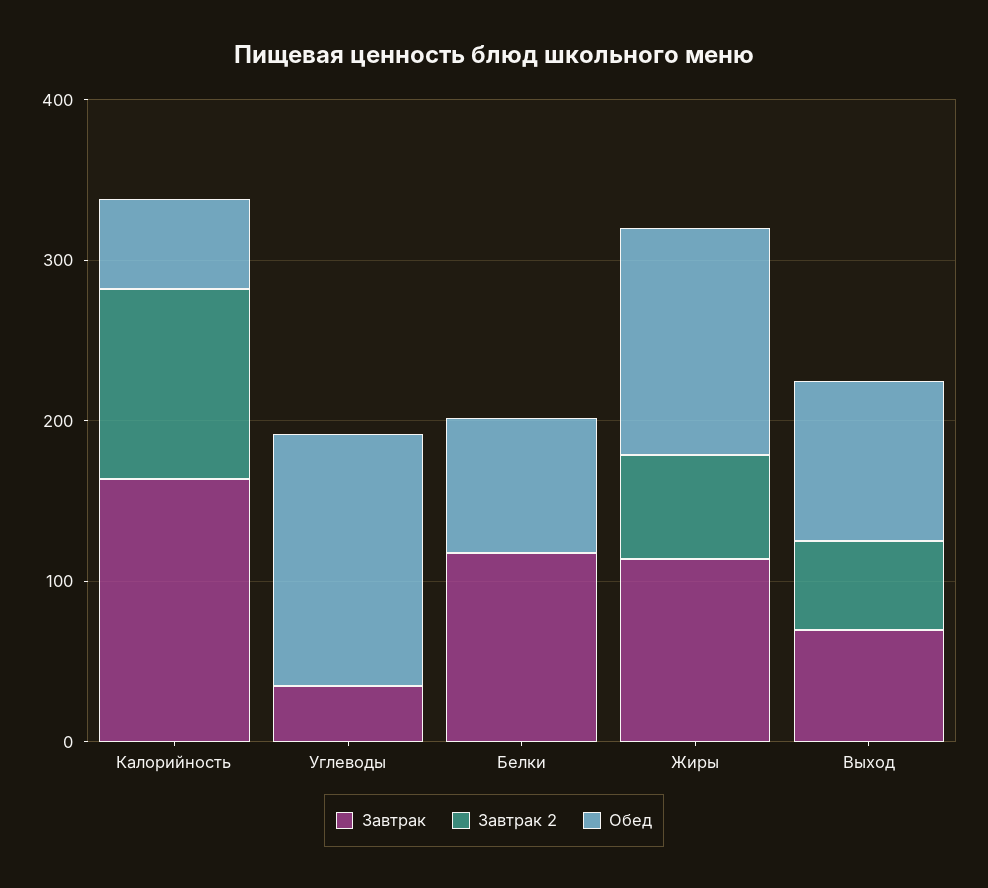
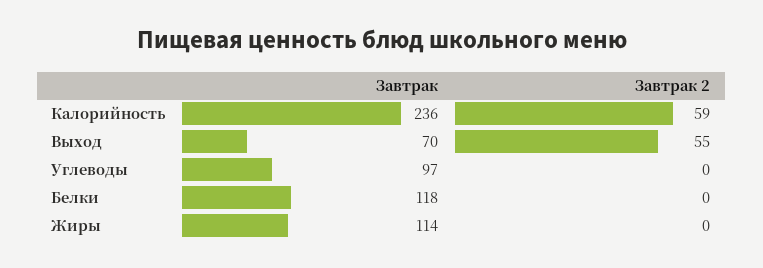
Завтрак, Калорийность: 160 -> 236
Завтрак 2, Калорийность: 120 -> 59
Обед, Калорийность: 60 -> none
Завтрак, Углеводы: 40 -> 97
Обед, Углеводы: 160 -> none
Обед, Белки: 80 -> none
Завтрак 2, Жиры: 60 -> 0
Обед, Жиры: 140 -> none
Обед, Выход: 100 -> none

